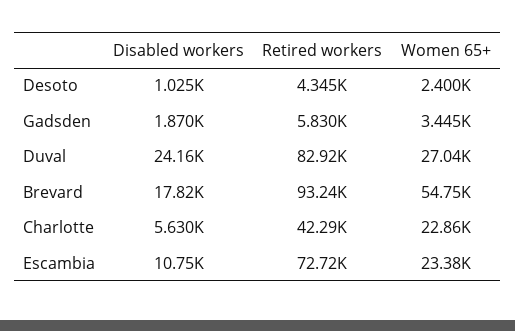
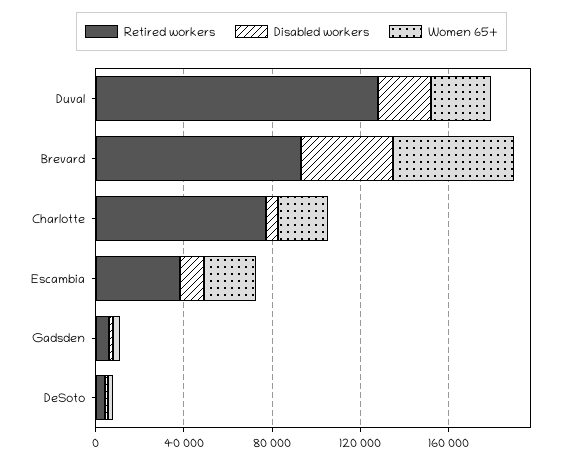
Retired workers, Duval: 82920 -> 130000
Disabled workers, Brevard: 17820 -> 40000
Retired workers, Charlotte: 42290 -> 80000
Retired workers, Escambia: 72720 -> 40000

